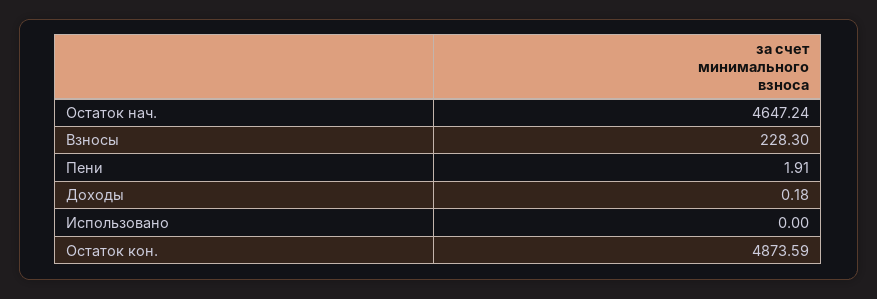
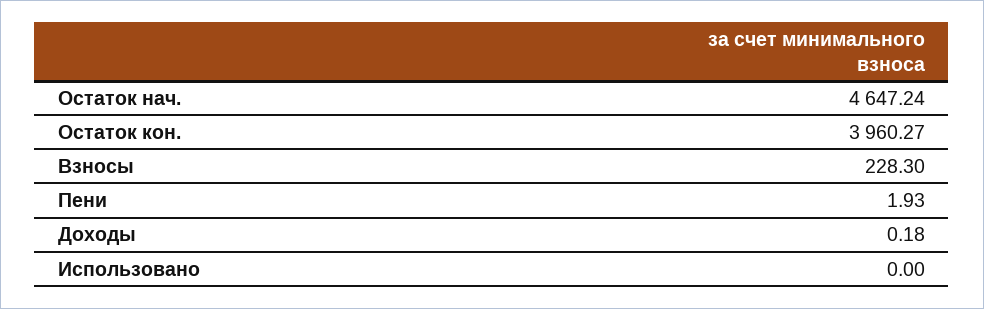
Пени: 1.91 -> 1.93
Остаток кон.: 4873.59 -> 3960.27

